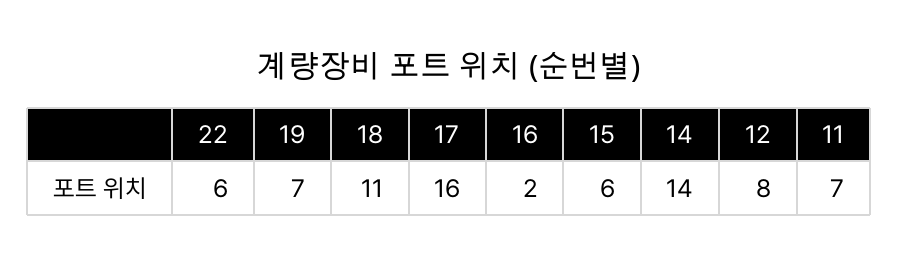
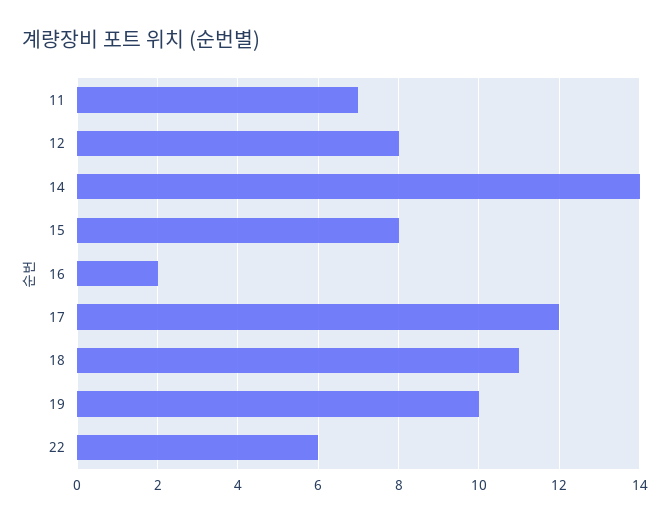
19: 7 -> 10
17: 16 -> 12
15: 6 -> 8

